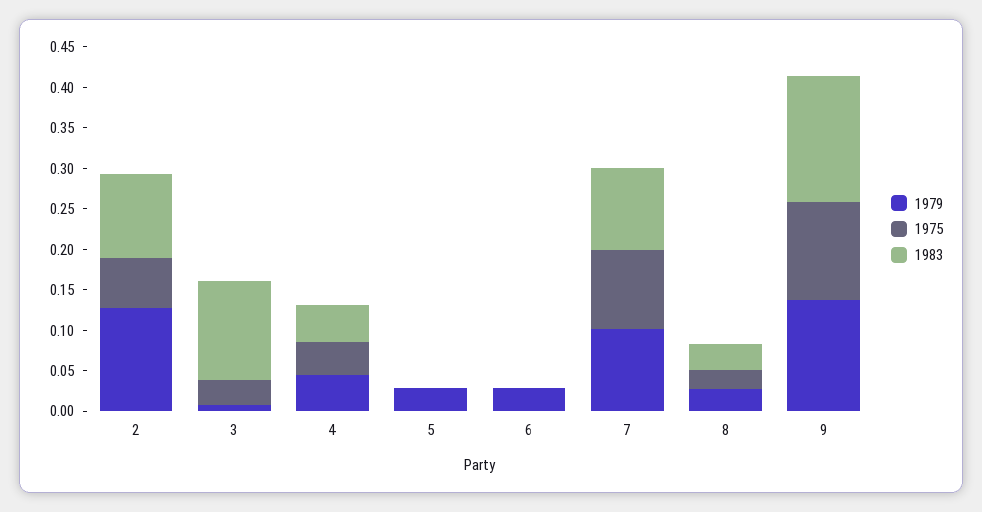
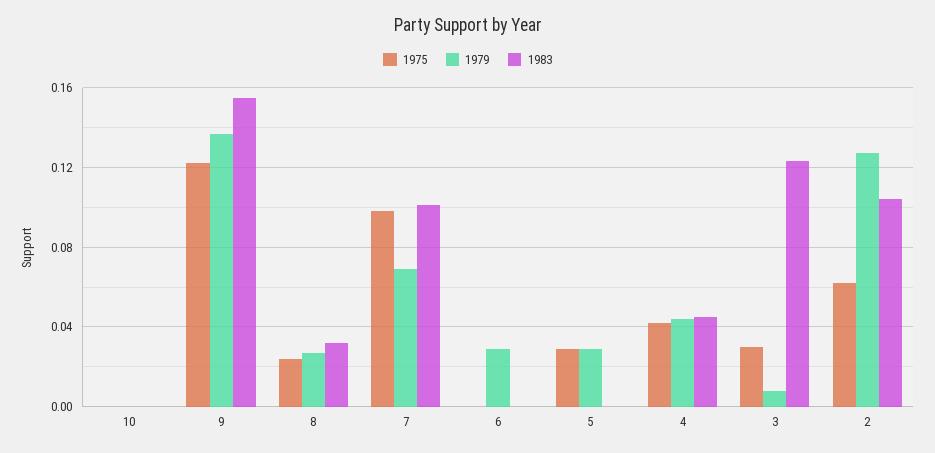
1975, 5: 0 -> 0.03
1979, 7: 0.1 -> 0.07
1975, 10: none -> 0
1979, 10: none -> 0
1983, 10: none -> 0

